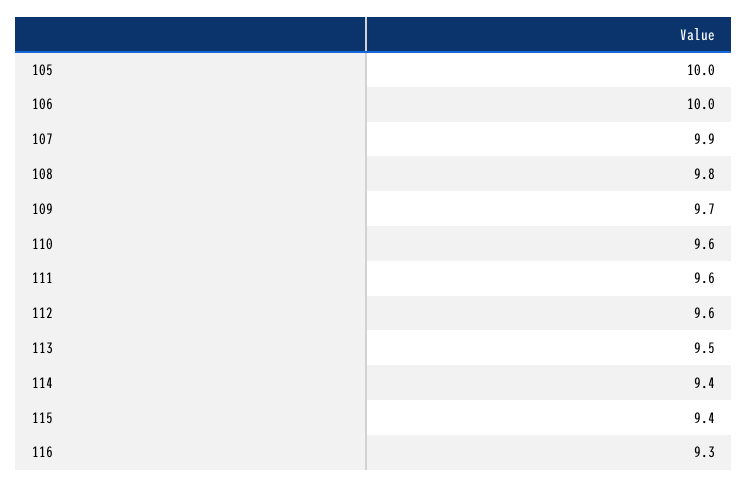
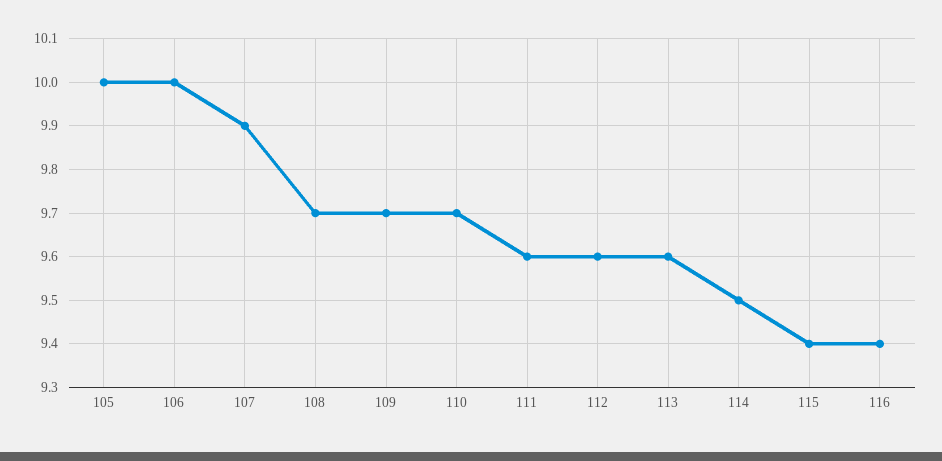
108: 9.8 -> 9.7
110: 9.6 -> 9.7
113: 9.5 -> 9.6
114: 9.4 -> 9.5
116: 9.3 -> 9.4

